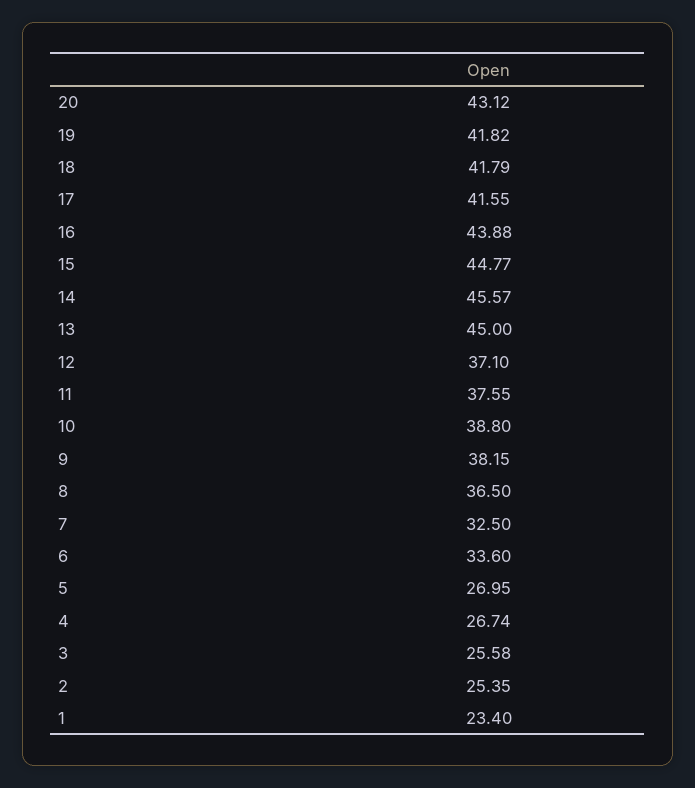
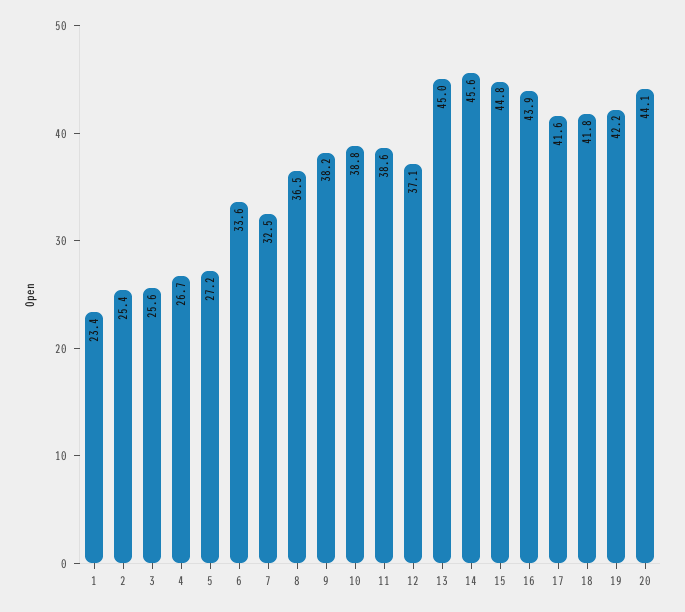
20: 43.12 -> 44.1
19: 41.82 -> 42.2
11: 37.55 -> 38.6
5: 26.95 -> 27.2

